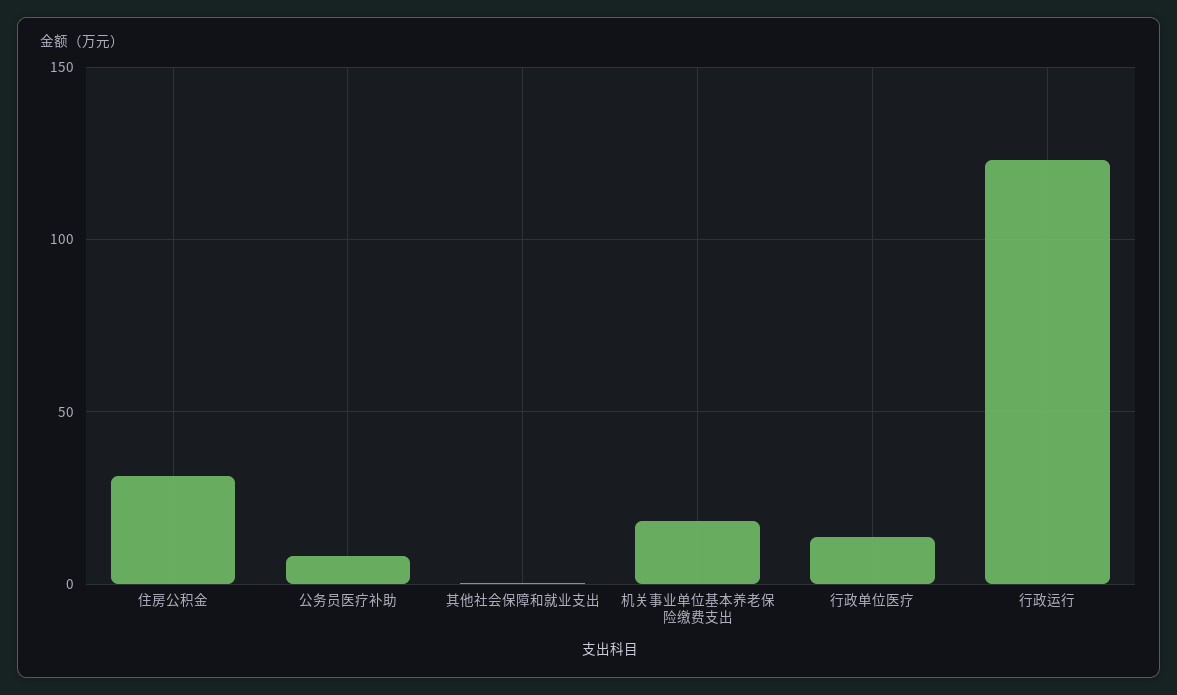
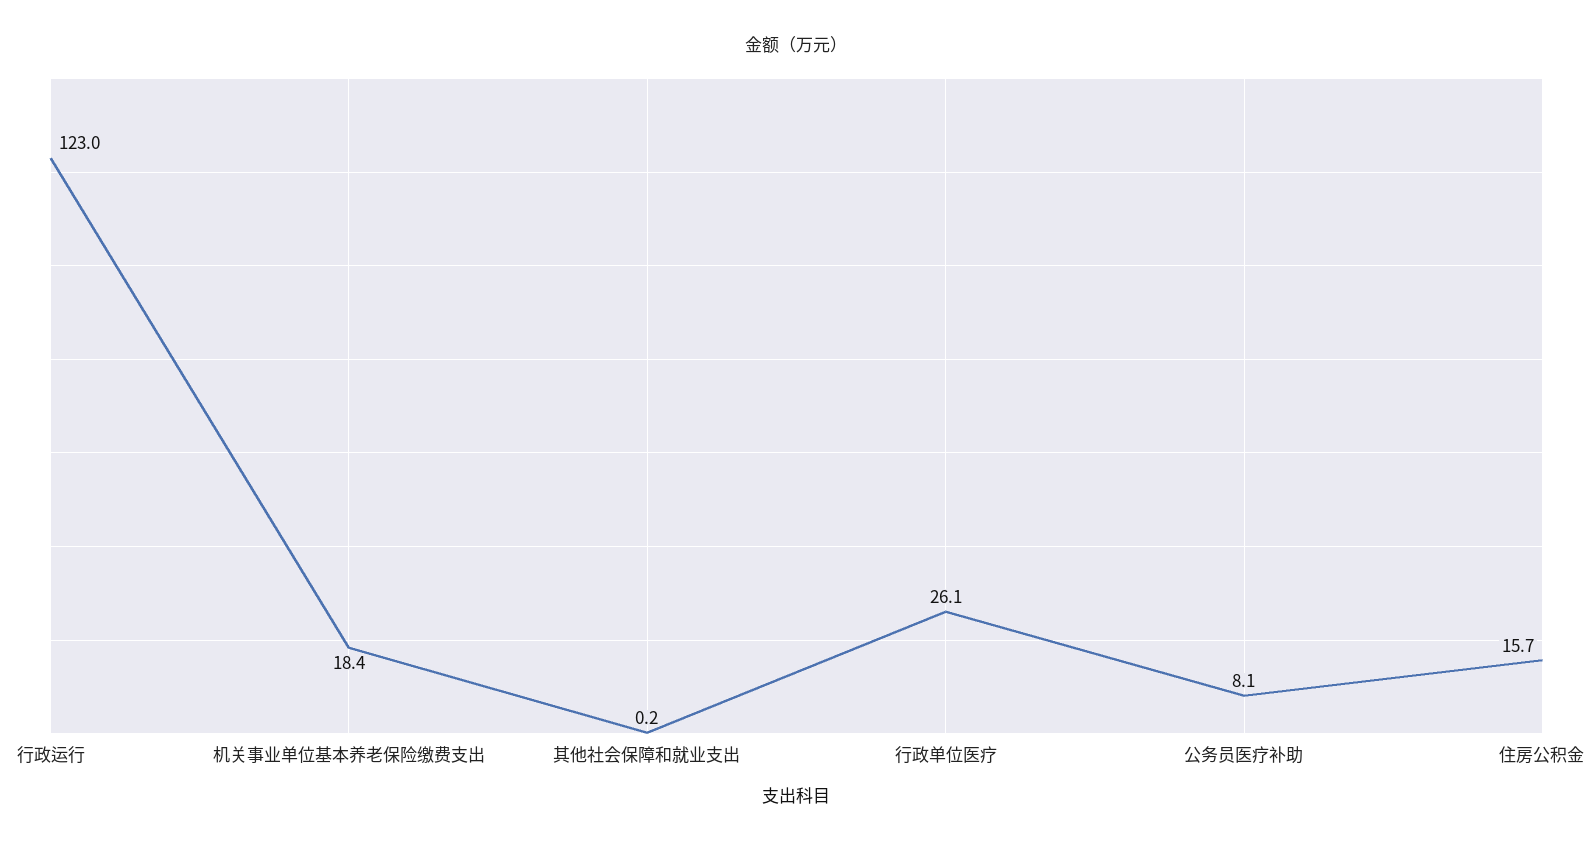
住房公积金: 30 -> 15.7
行政单位医疗: 15 -> 26.1

